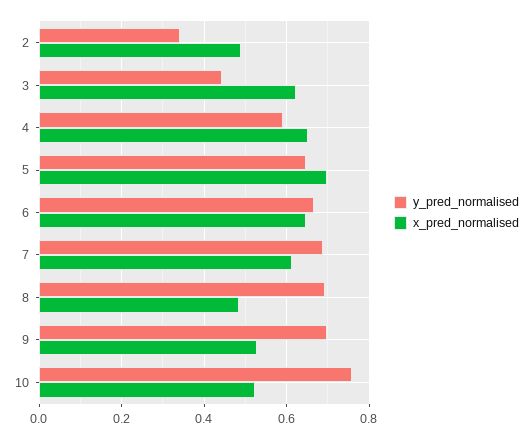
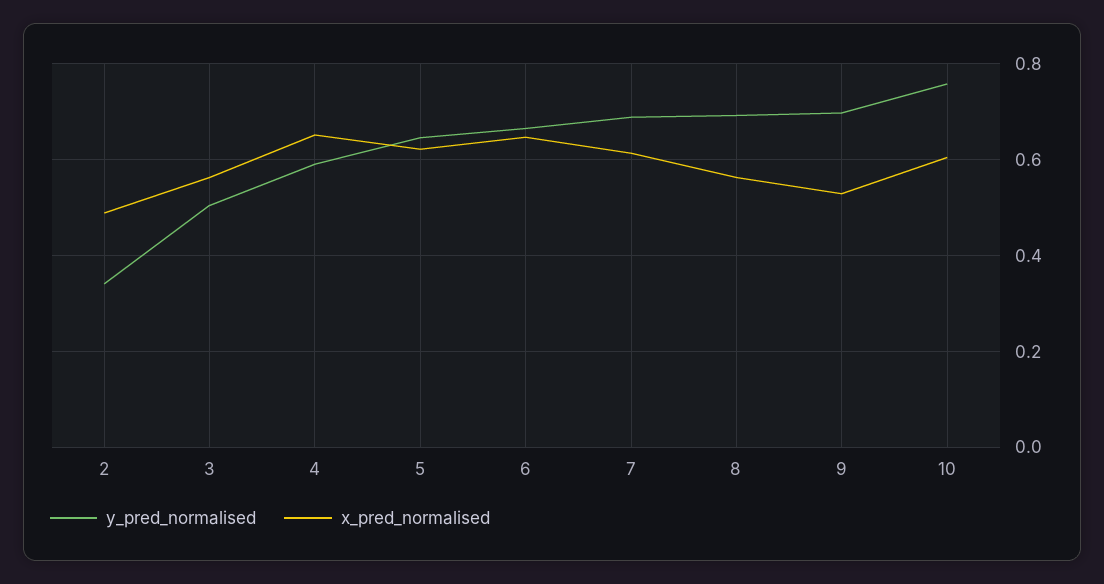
y_pred_normalised, 3: 0.44 -> 0.5
x_pred_normalised, 3: 0.62 -> 0.56
x_pred_normalised, 5: 0.7 -> 0.62
x_pred_normalised, 8: 0.48 -> 0.56
x_pred_normalised, 10: 0.52 -> 0.6

